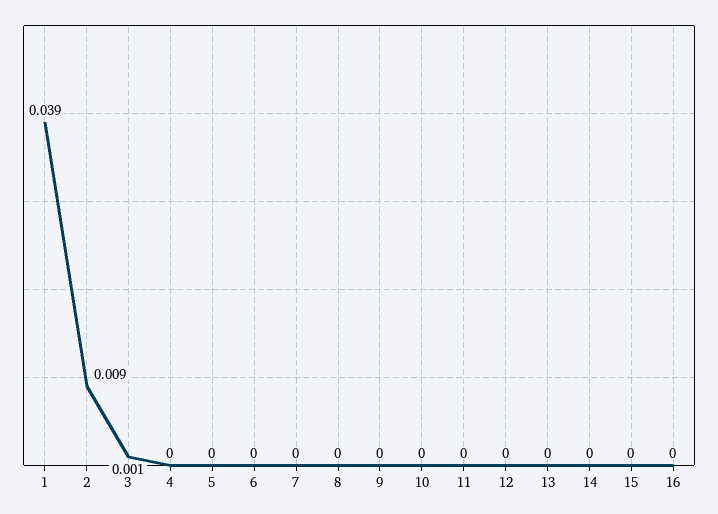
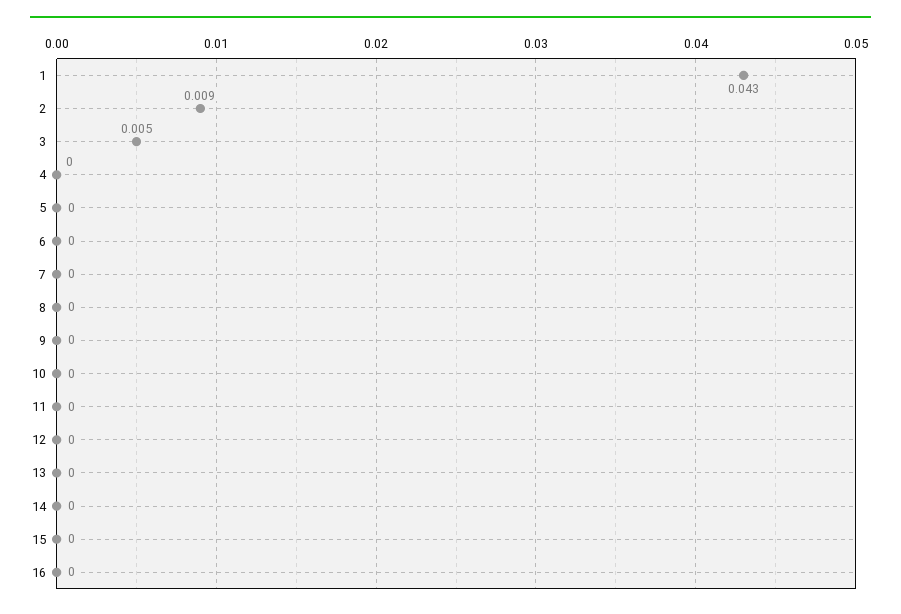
1: 0.039 -> 0.043
3: 0.001 -> 0.005

